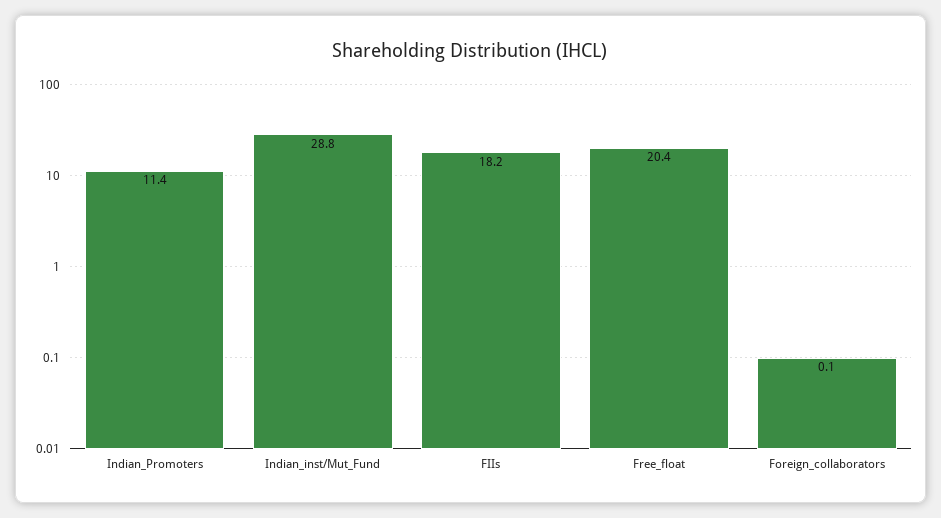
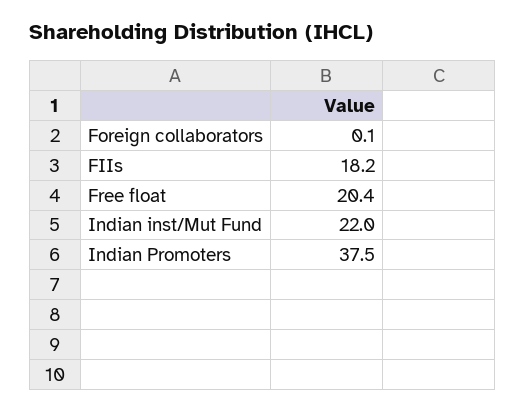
Indian_Promoters: 11.4 -> 37.5
Indian_inst/Mut_Fund: 28.8 -> 22

